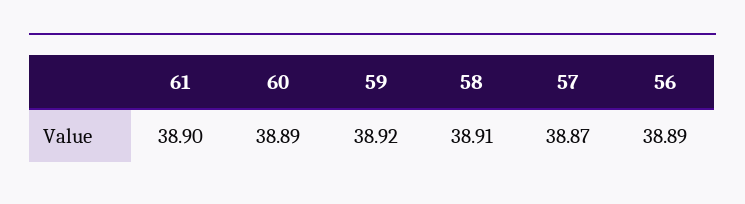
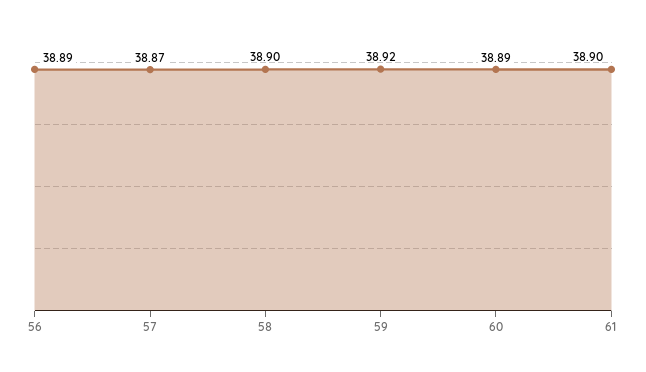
58: 38.91 -> 38.9

